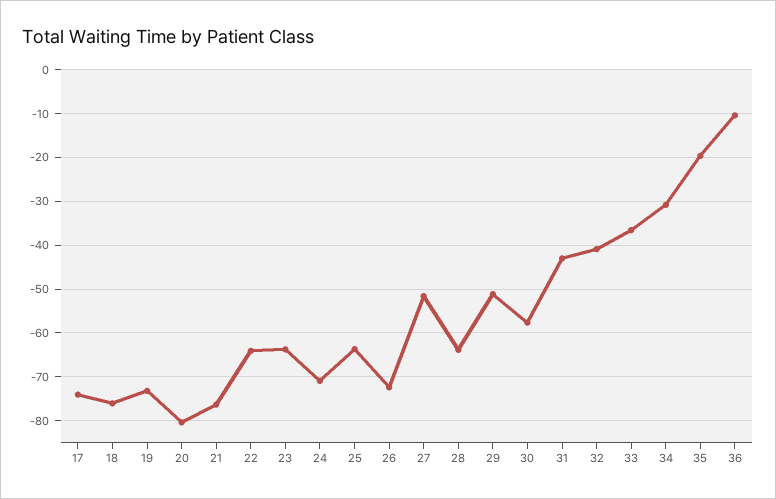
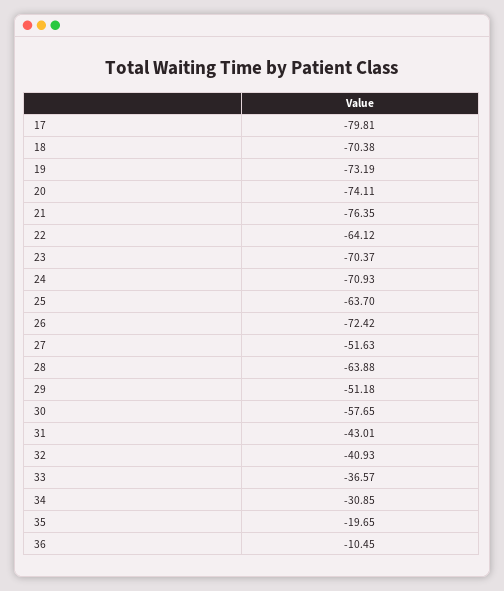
17: -74 -> -79.81
18: -76 -> -70.38
20: -80 -> -74.11
23: -64 -> -70.37

